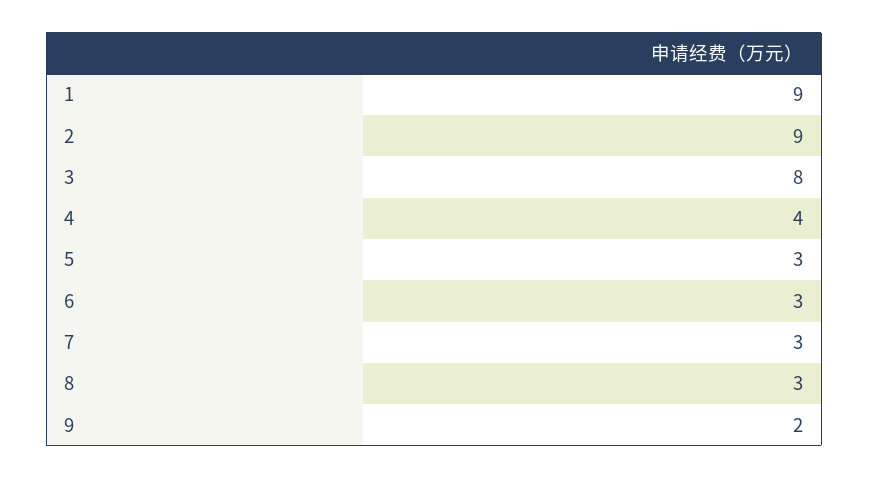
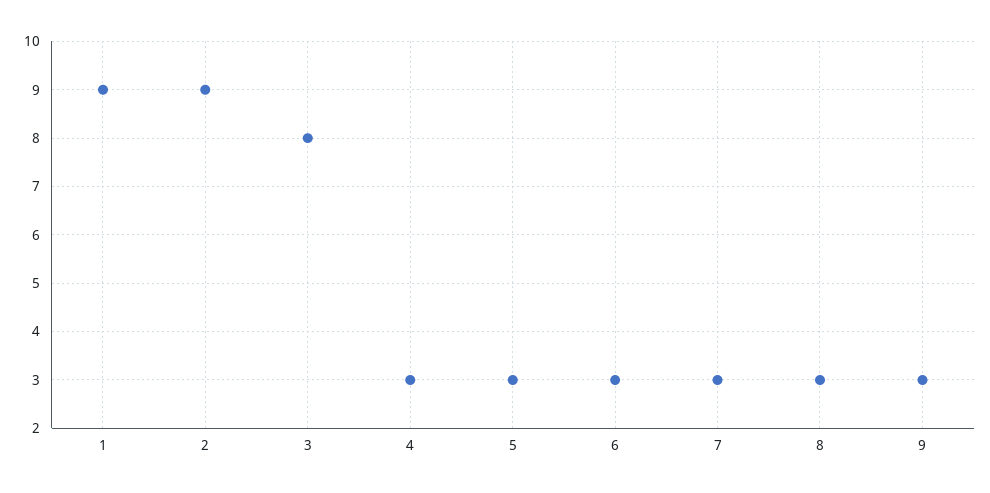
4: 4 -> 3
9: 2 -> 3

